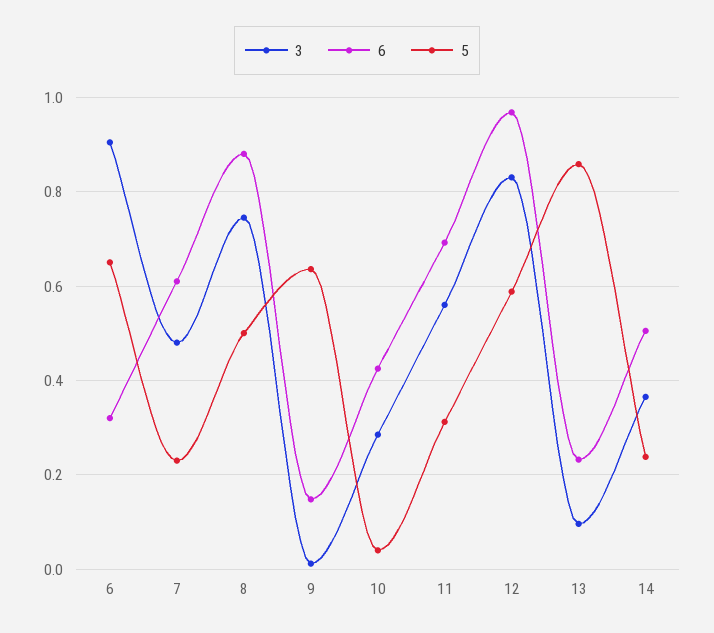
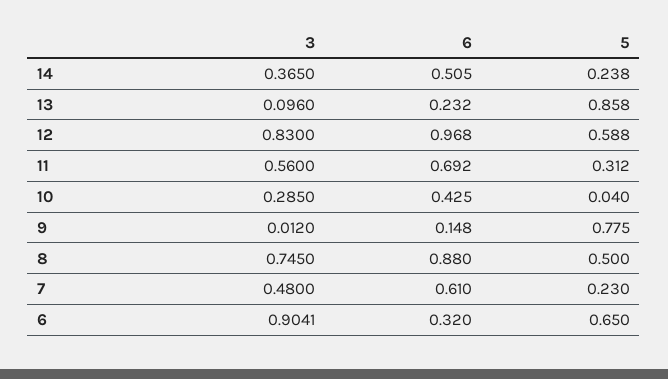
5, 9: 0.64 -> 0.775

